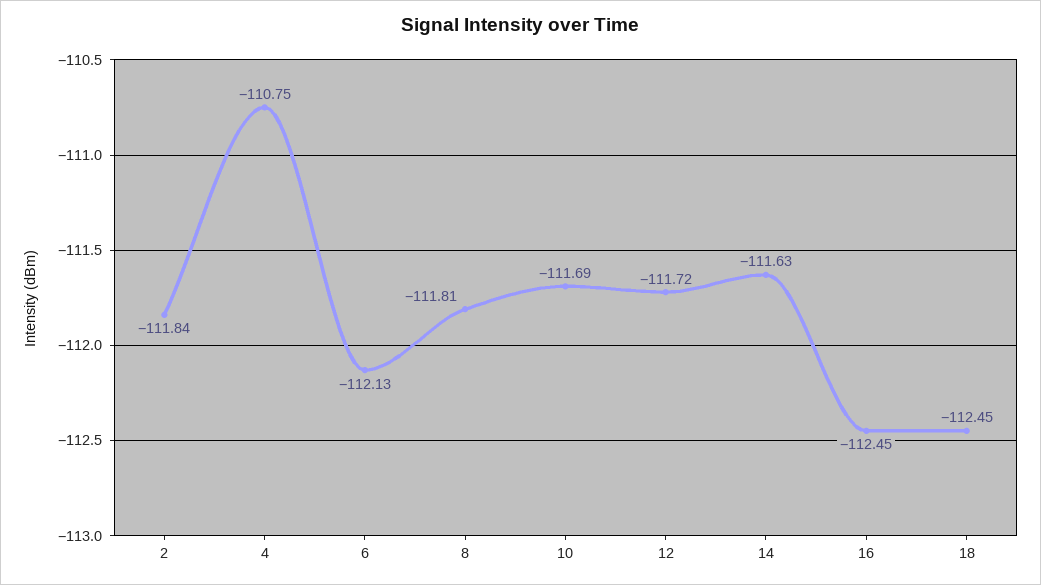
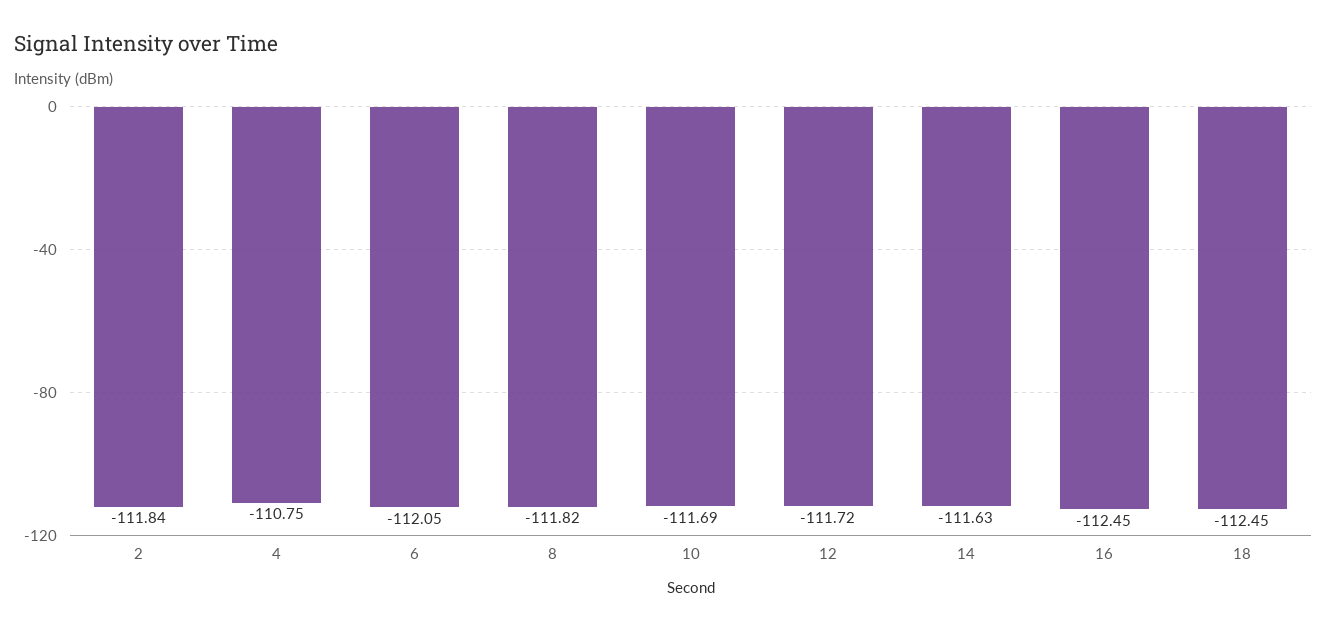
6: -112.13 -> -112.05
8: -111.81 -> -111.82

